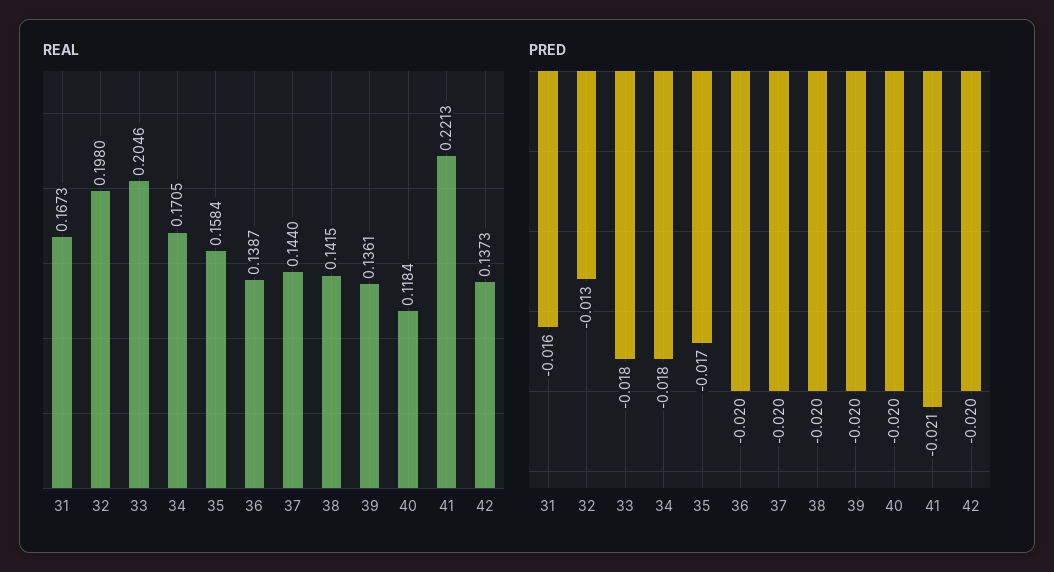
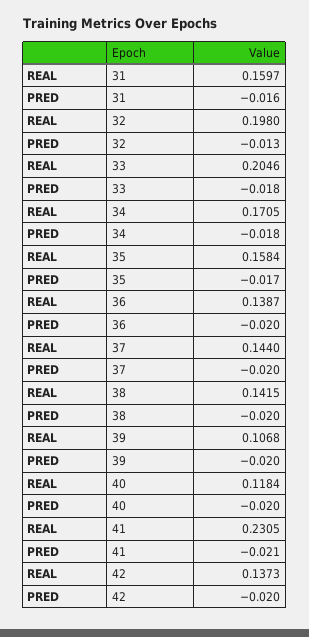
REAL, 31: 0.1673 -> 0.1597
REAL, 39: 0.1361 -> 0.1068
REAL, 41: 0.2213 -> 0.2305

